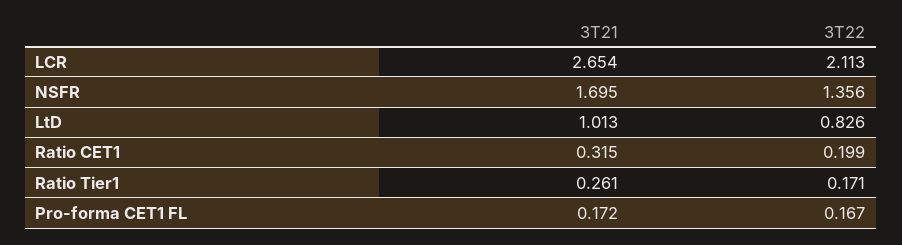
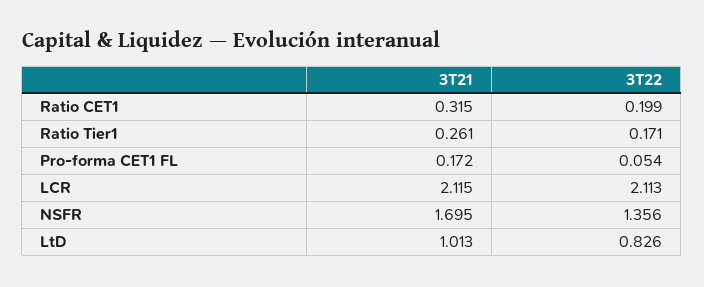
3T21, LCR: 2.654 -> 2.115
3T22, Pro-forma CET1 FL: 0.167 -> 0.054

